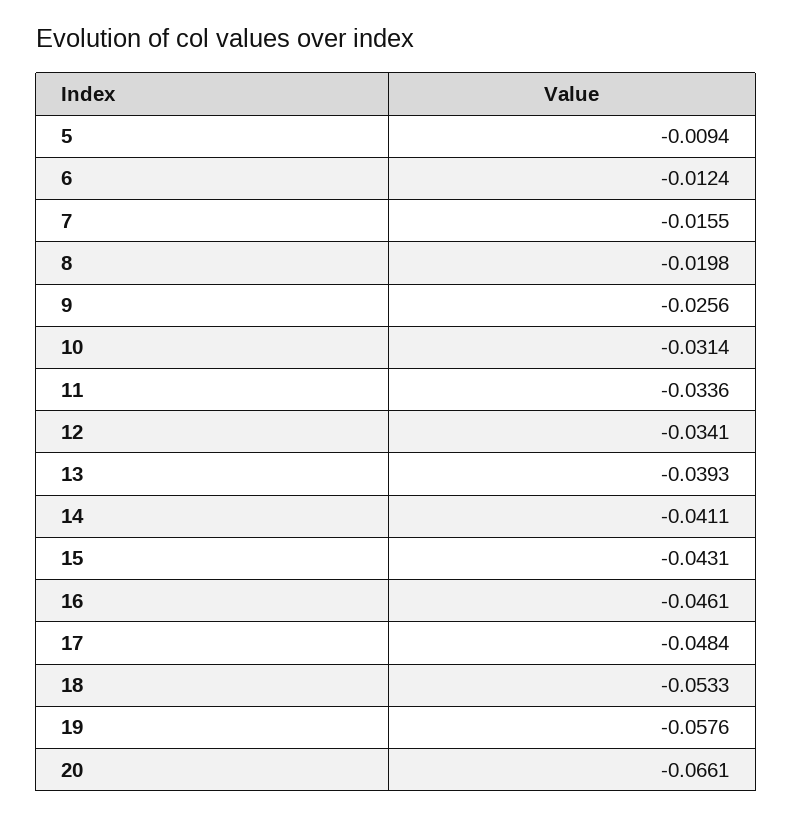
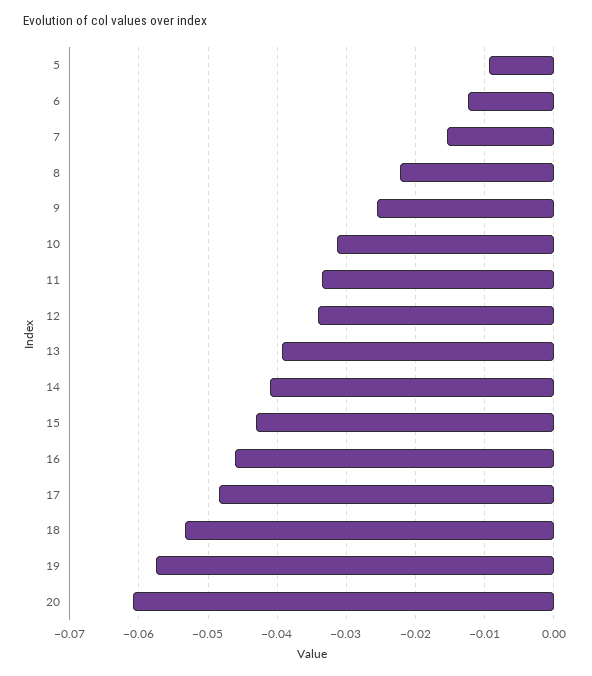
8: -0.0198 -> -0.022
20: -0.0661 -> -0.061

